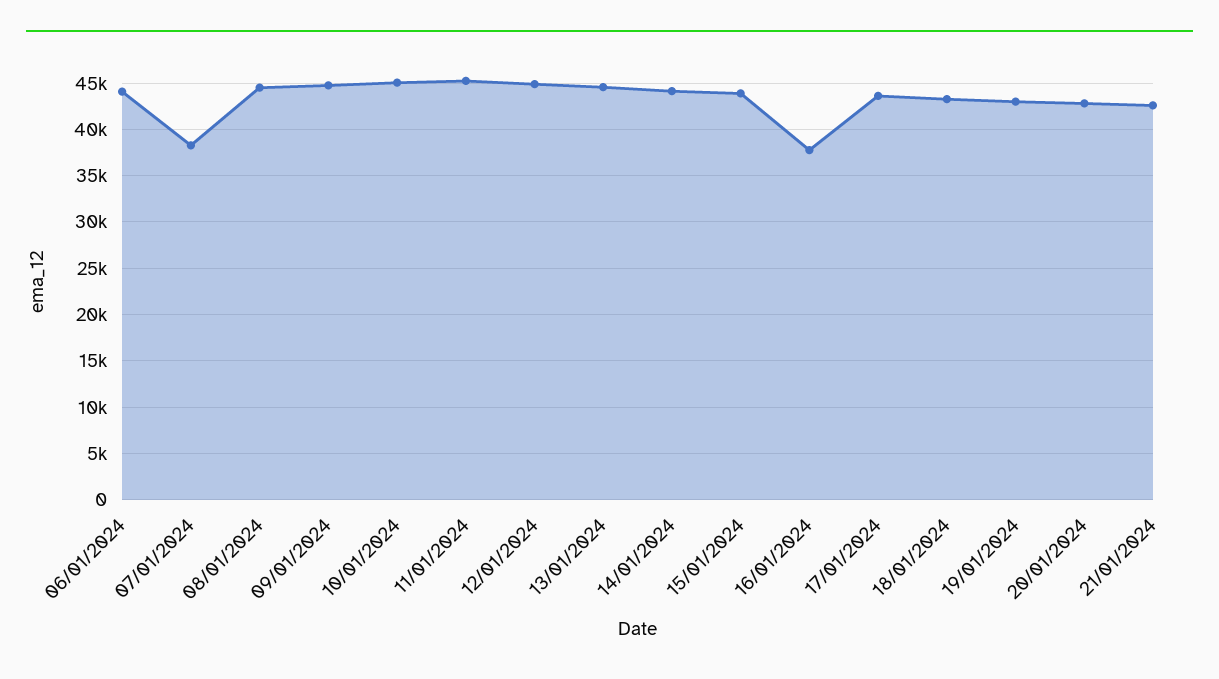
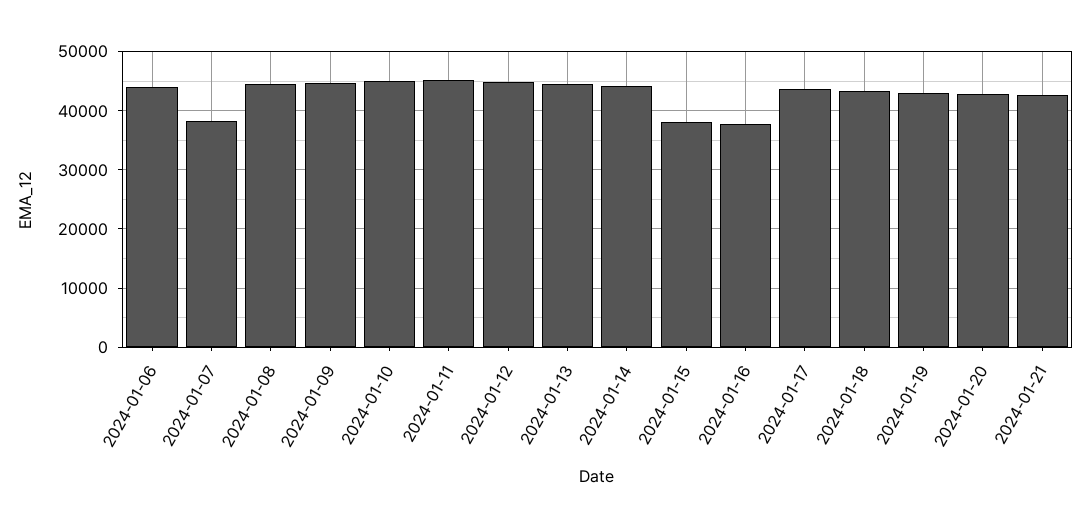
15/01/2024: 44000 -> 38000

